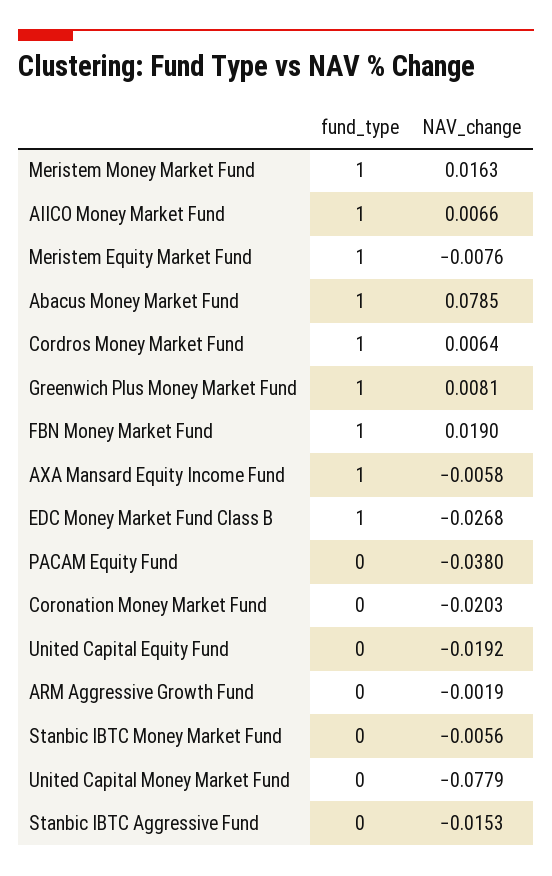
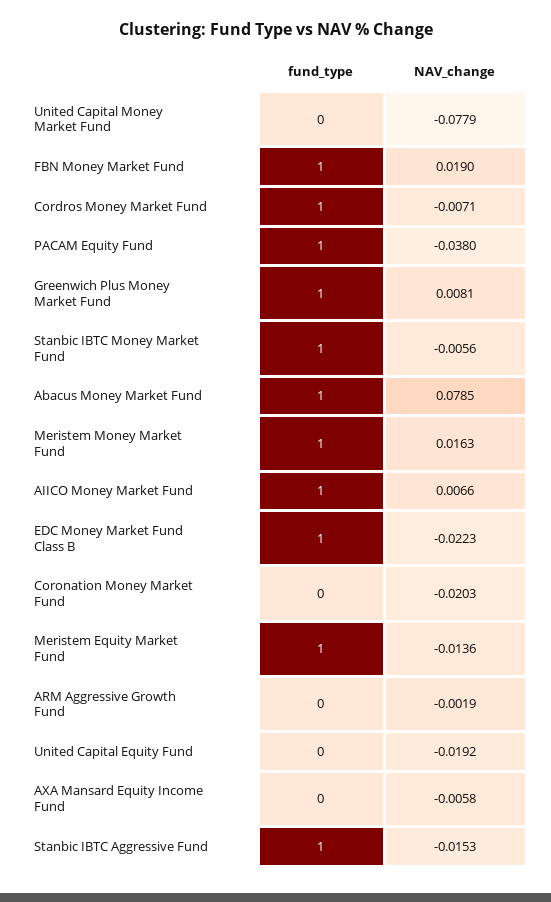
NAV_change, Meristem Equity Market Fund: -0.0076 -> -0.0136
NAV_change, Cordros Money Market Fund: 0.0064 -> -0.0071
fund_type, AXA Mansard Equity Income Fund: 1 -> 0
NAV_change, EDC Money Market Fund Class B: -0.0268 -> -0.0223
fund_type, PACAM Equity Fund: 0 -> 1
fund_type, Stanbic IBTC Money Market Fund: 0 -> 1
fund_type, Stanbic IBTC Aggressive Fund: 0 -> 1

